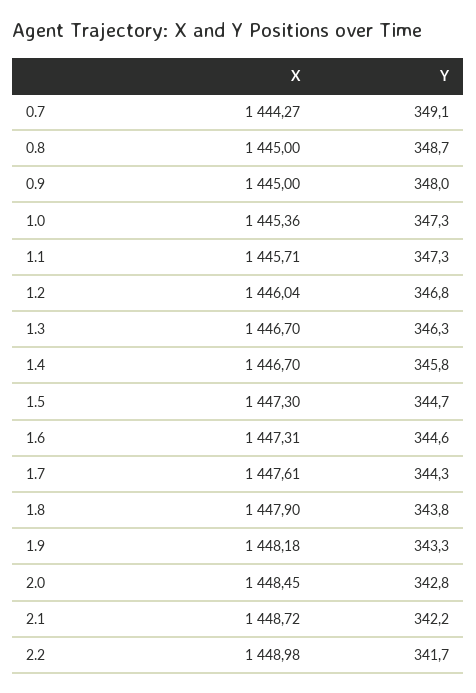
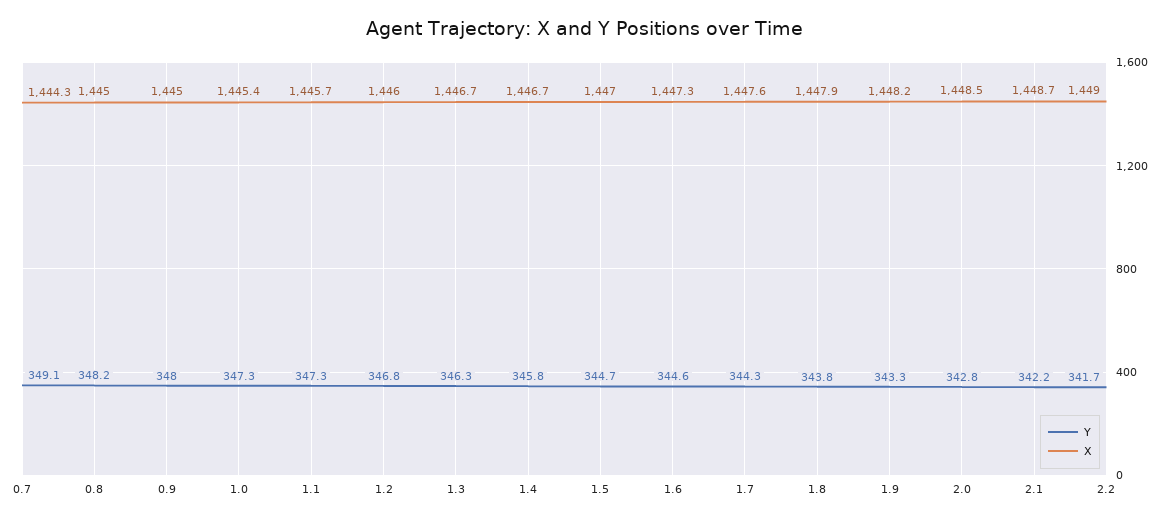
Y, 0.8: 348.7 -> 348.2
X, 1.5: 1447.3 -> 1447

